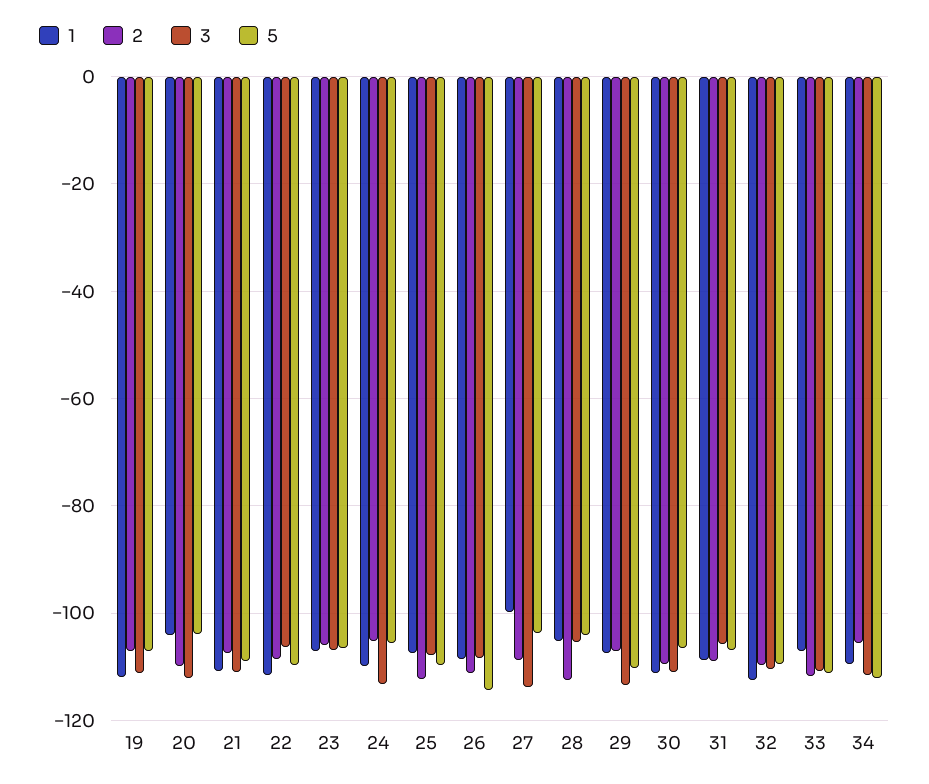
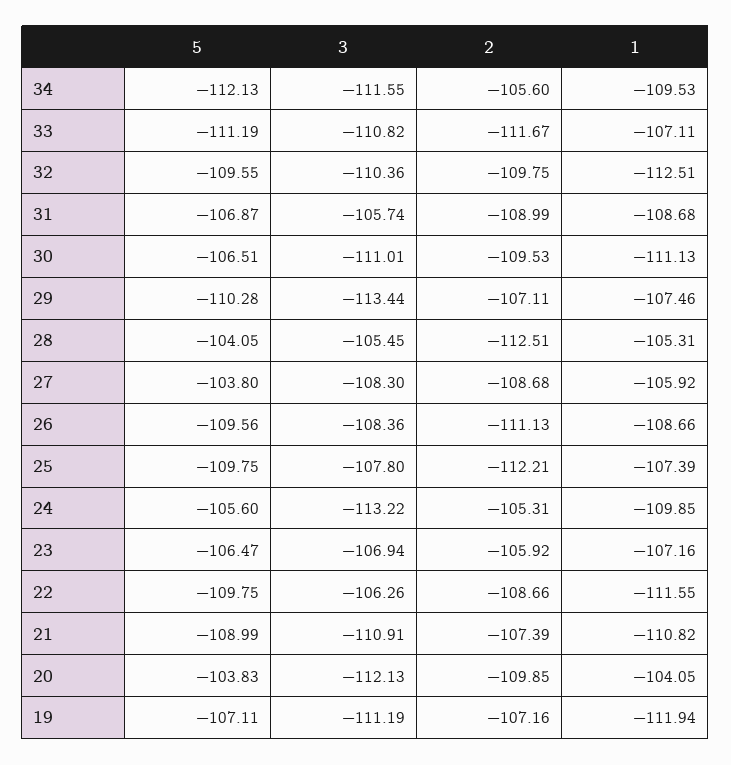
5, 26: -114 -> -109.56
1, 27: -100 -> -105.92
3, 27: -114 -> -108.3

